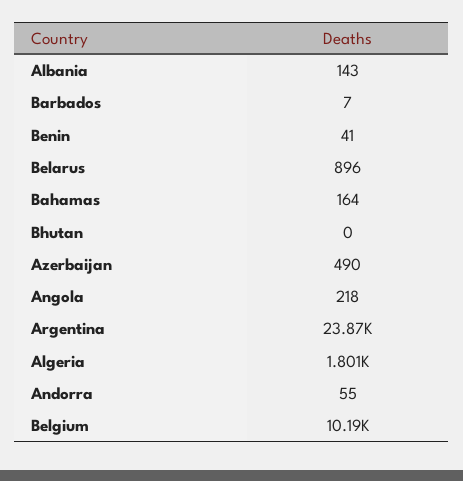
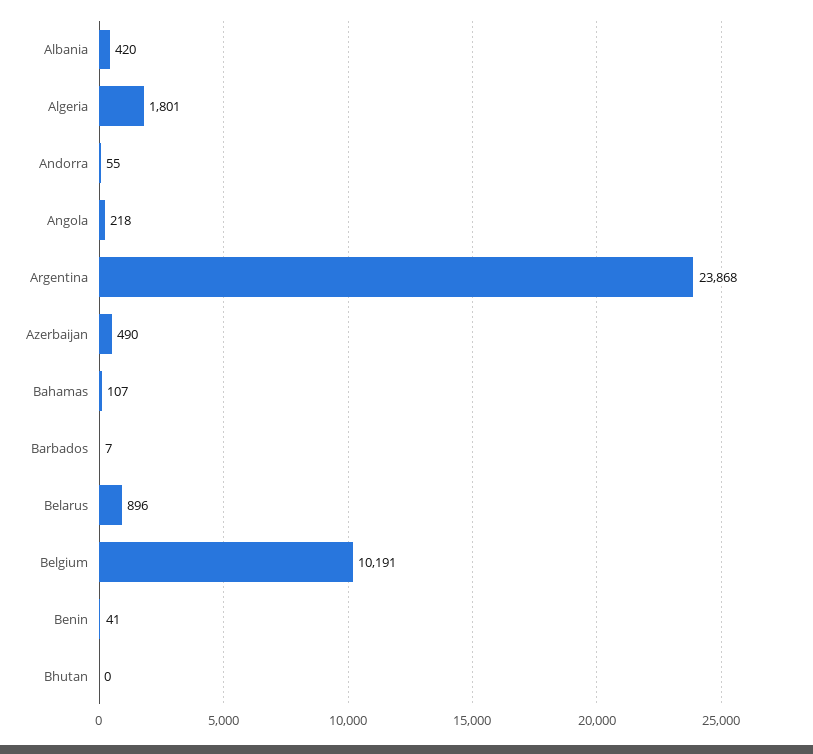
Albania: 143 -> 420
Bahamas: 164 -> 107

